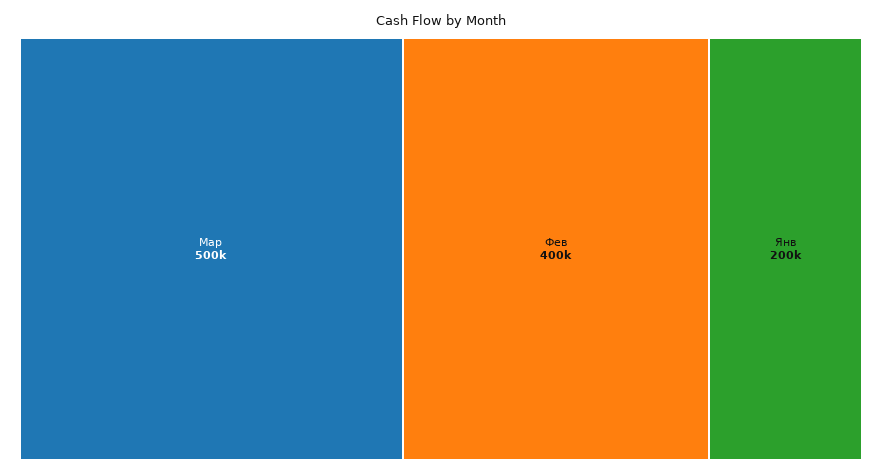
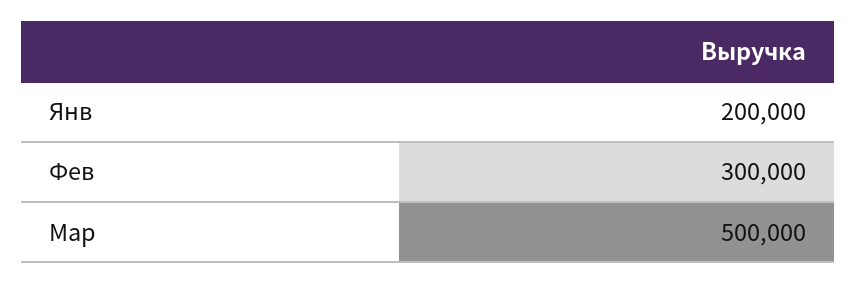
Фев: 400000 -> 300000

